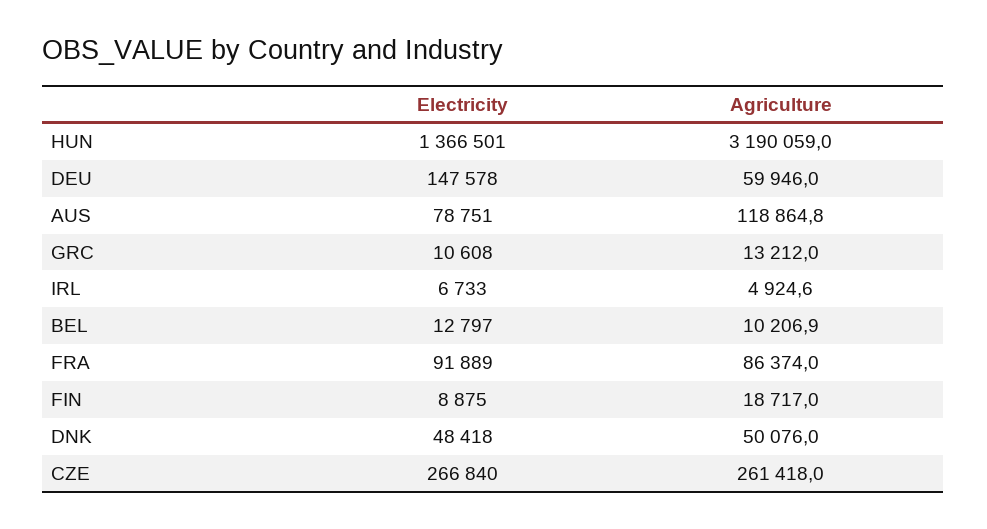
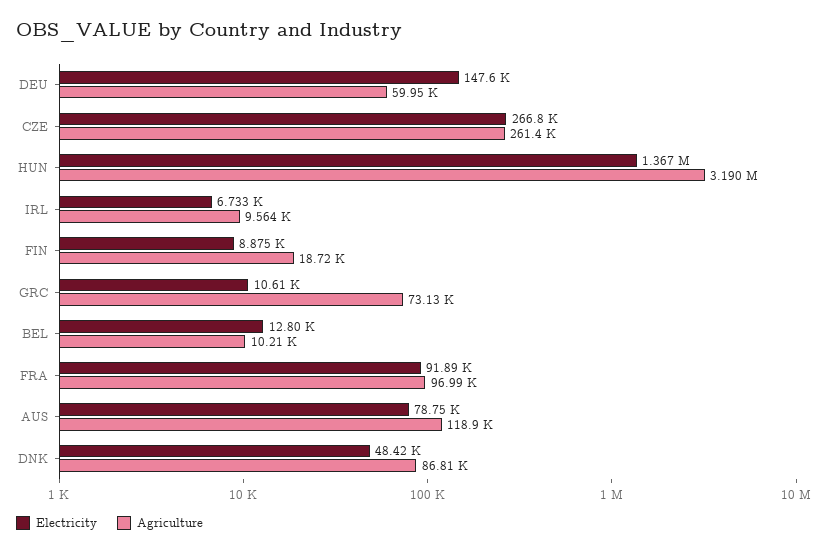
Agriculture, GRC: 13212 -> 73130
Agriculture, IRL: 4924.6 -> 9564
Agriculture, FRA: 86374 -> 96990
Agriculture, DNK: 50076 -> 86810

